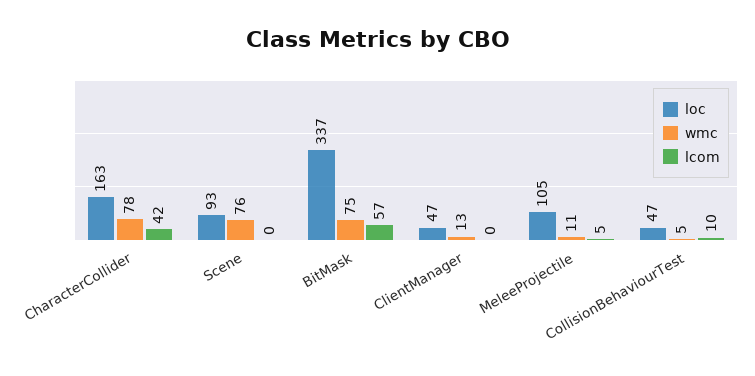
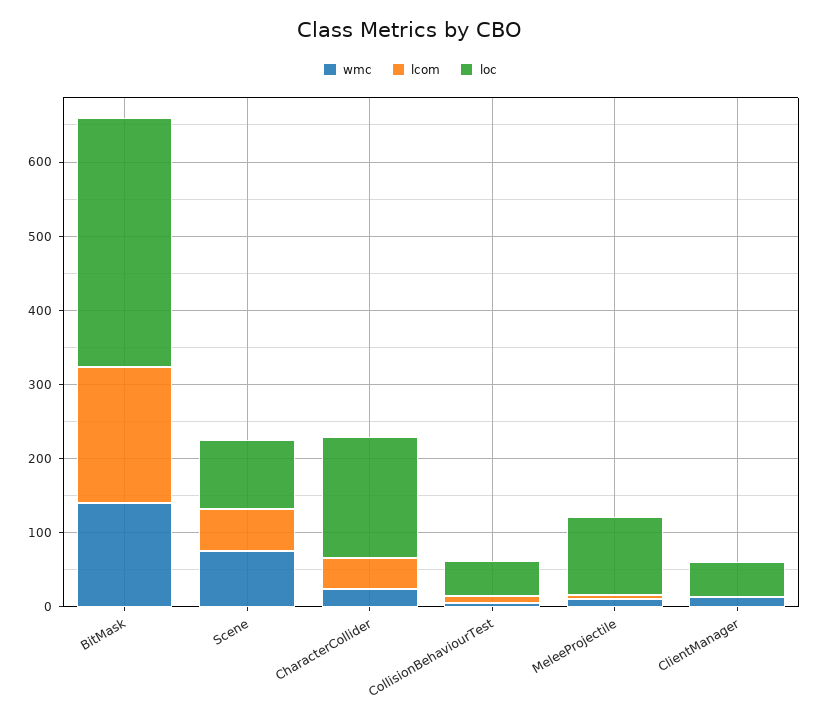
wmc, CharacterCollider: 78 -> 20
lcom, Scene: 0 -> 60
wmc, BitMask: 75 -> 140
lcom, BitMask: 57 -> 180

